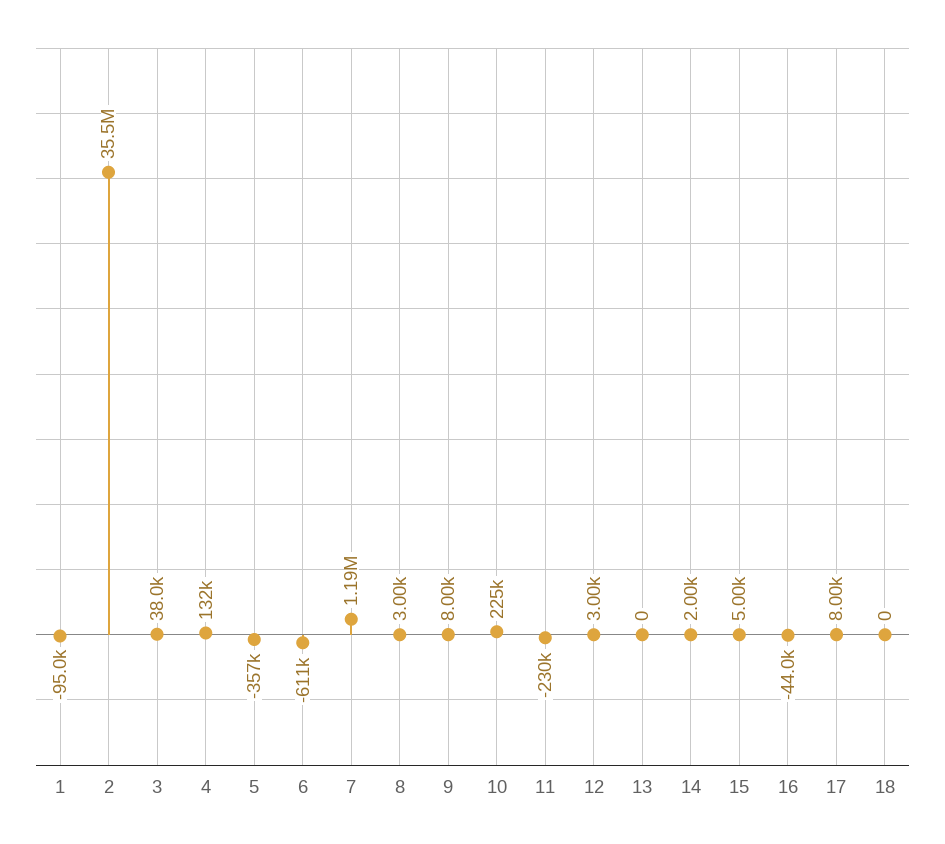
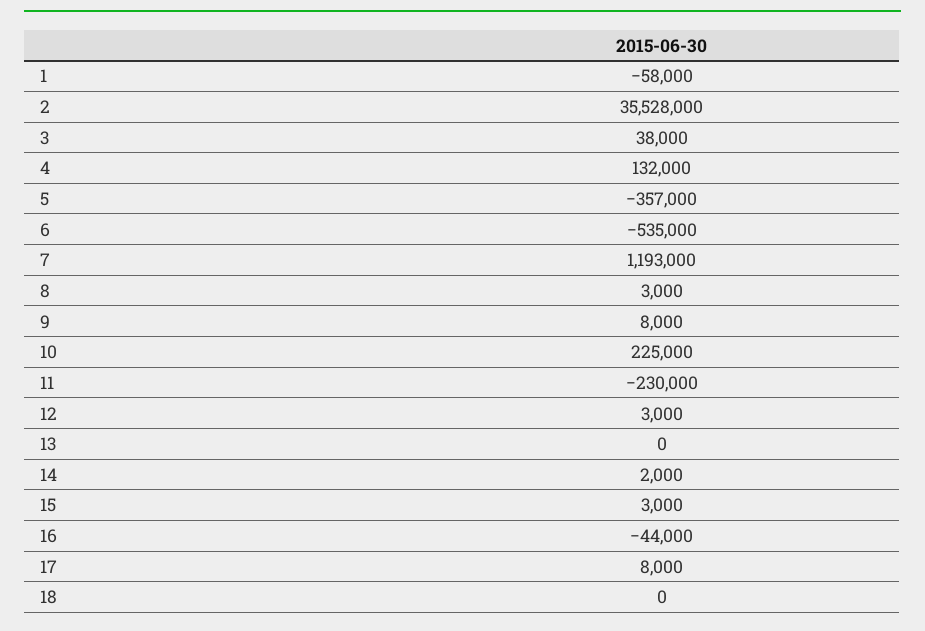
1: -95000 -> -58000
6: -611000 -> -535000
15: 5000 -> 3000

